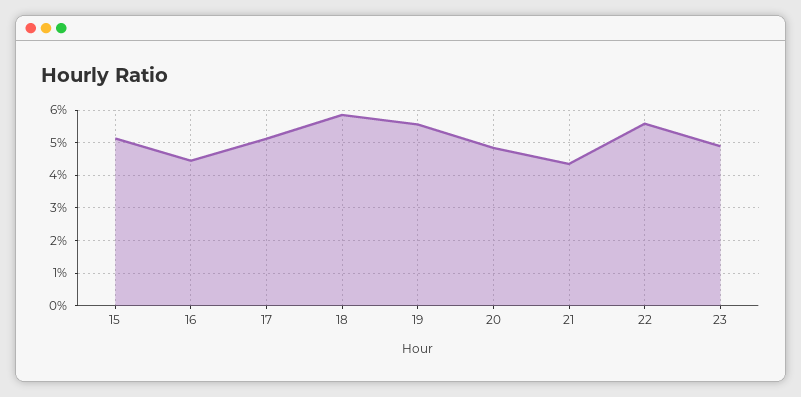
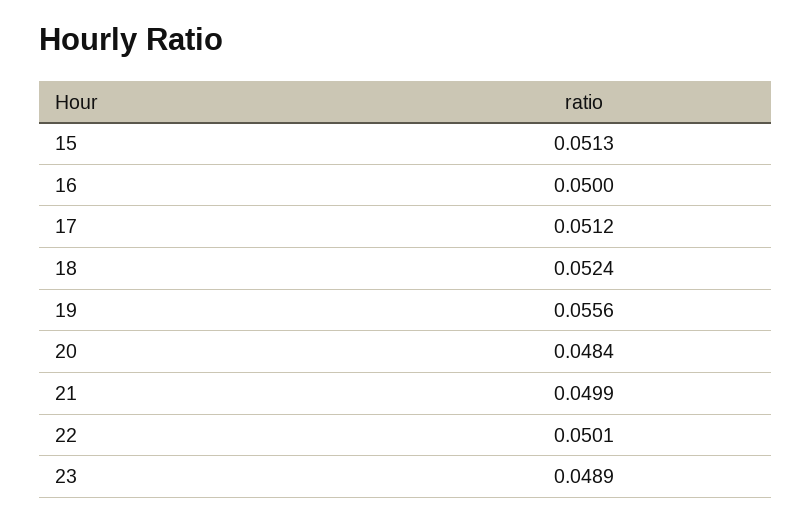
16: 0.044 -> 0.05
18: 0.058 -> 0.0524
21: 0.044 -> 0.0499
22: 0.056 -> 0.0501

